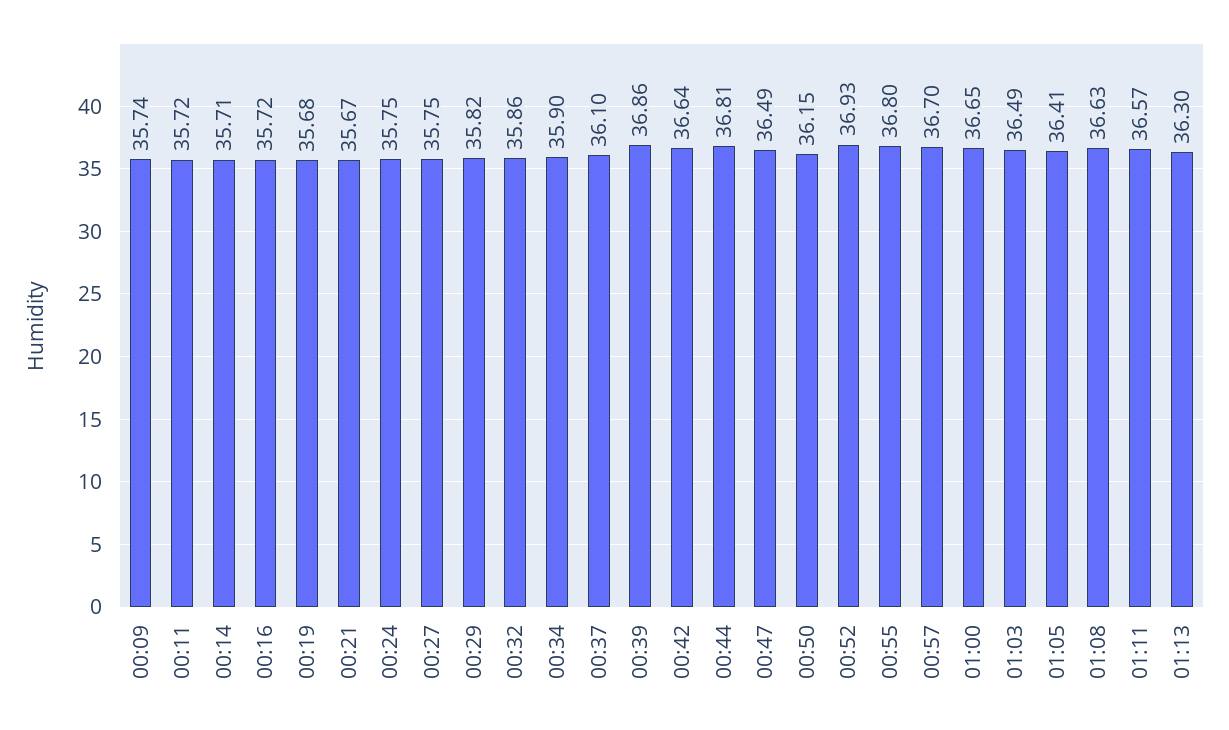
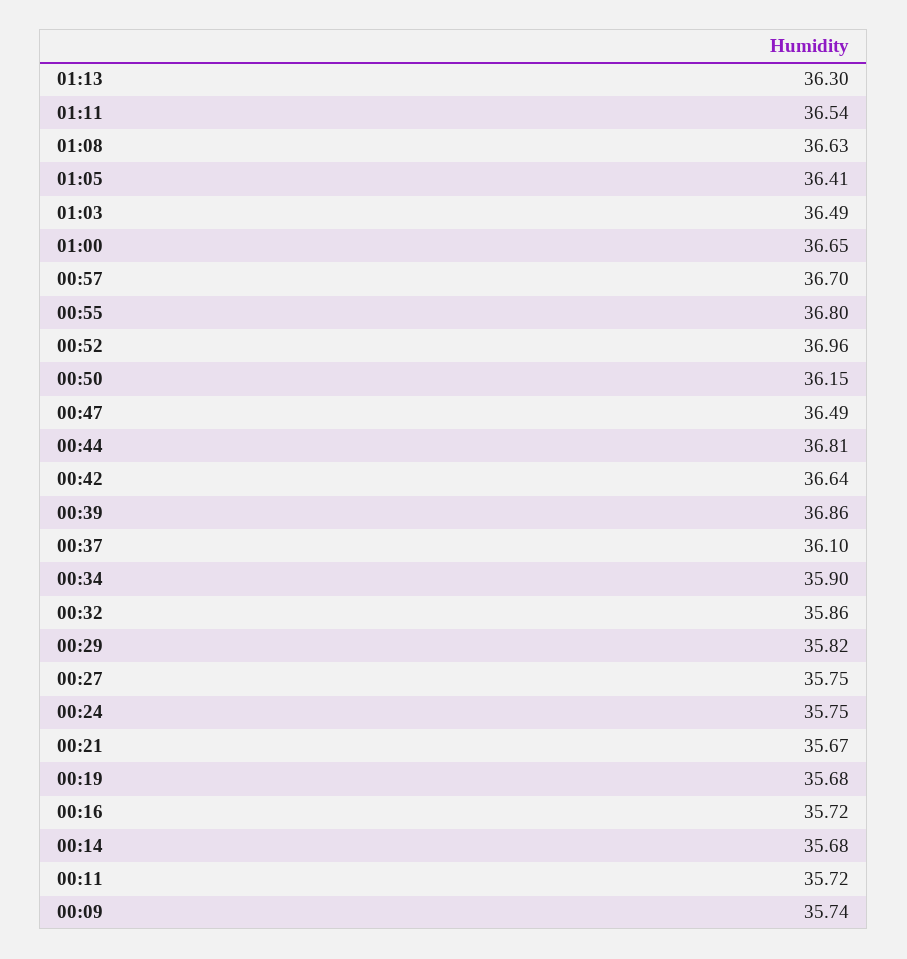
00:14: 35.71 -> 35.68
00:52: 36.93 -> 36.96
01:11: 36.57 -> 36.54

